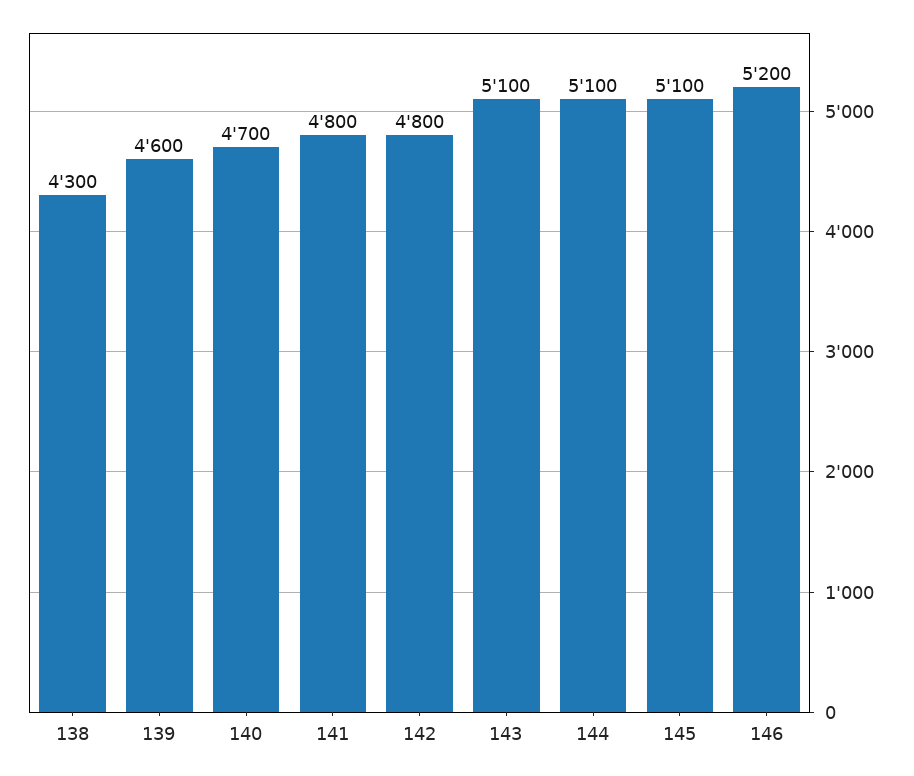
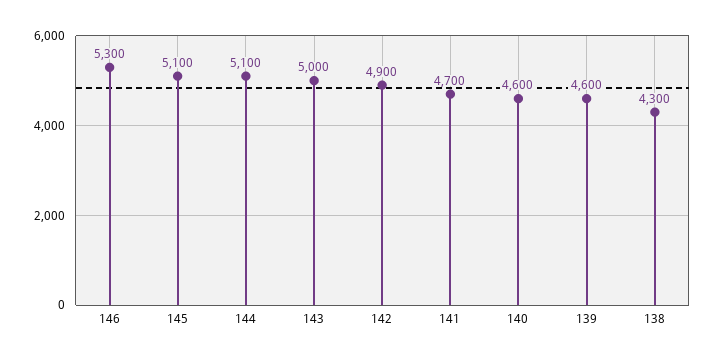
140: 4700 -> 4600
141: 4800 -> 4700
142: 4800 -> 4900
143: 5100 -> 5000
146: 5200 -> 5300

